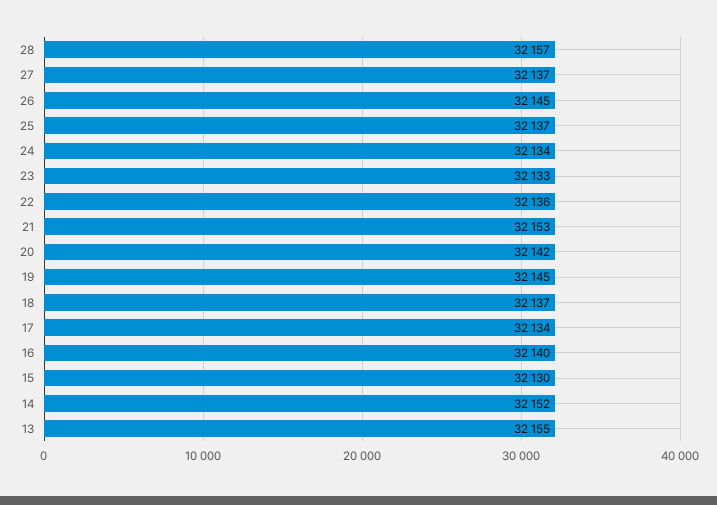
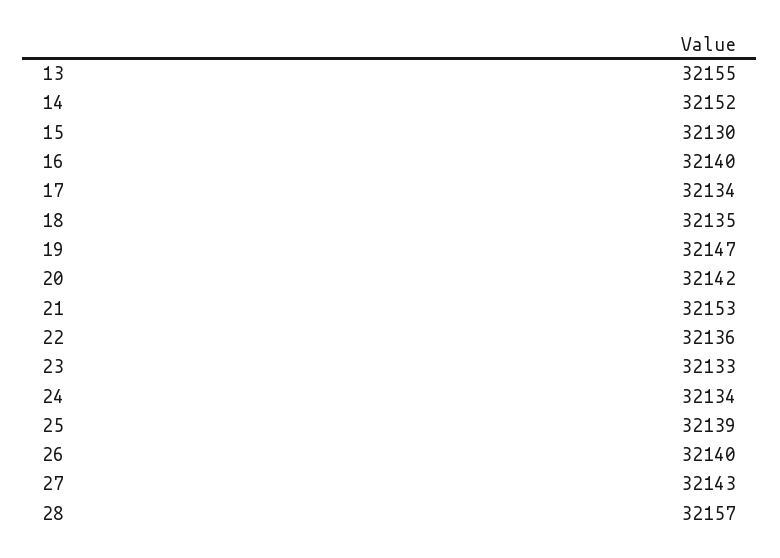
27: 32137 -> 32143
26: 32145 -> 32140
25: 32137 -> 32139
19: 32145 -> 32147
18: 32137 -> 32135

